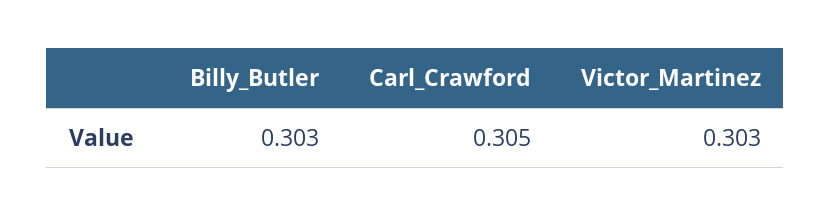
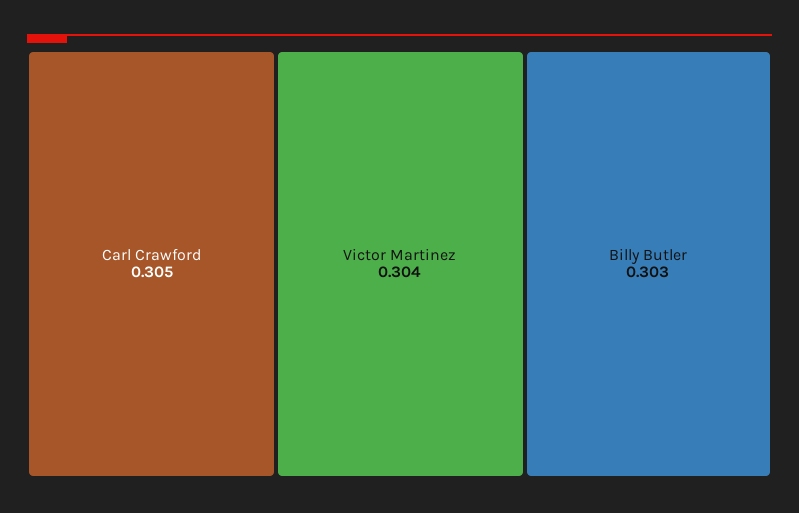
Victor_Martinez: 0.303 -> 0.304

